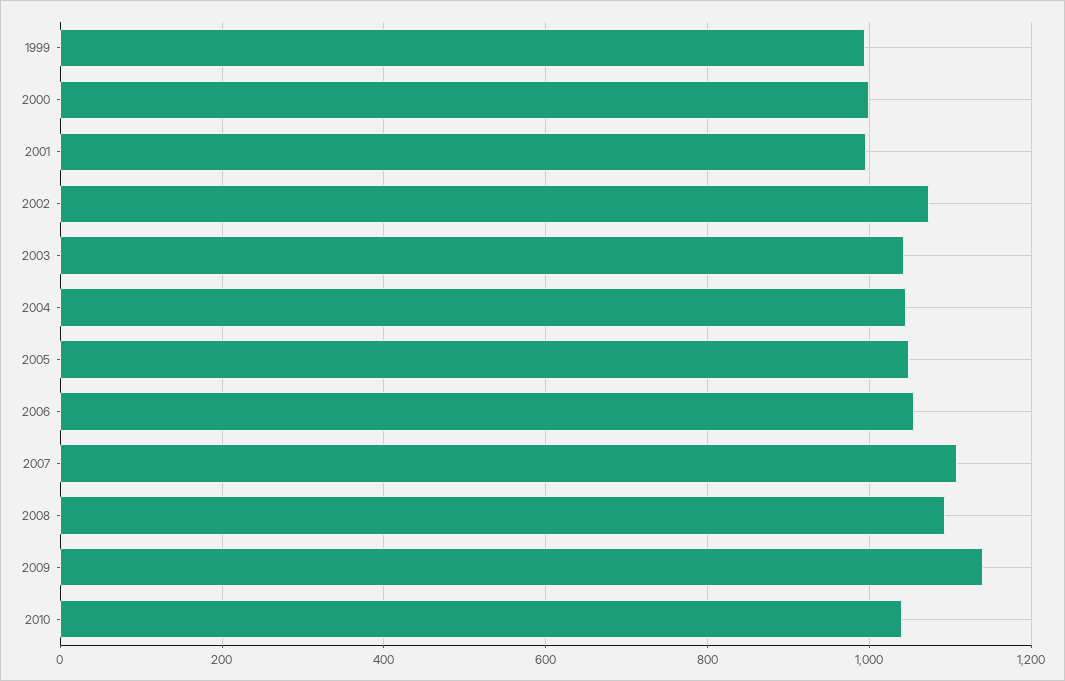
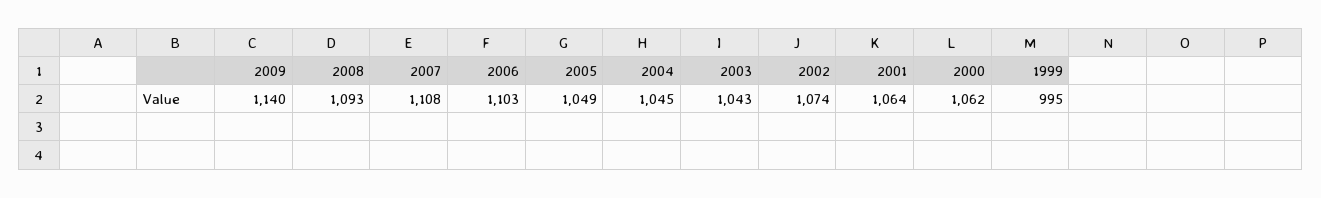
2000: 1000 -> 1062
2001: 1000 -> 1064
2006: 1060 -> 1103
2010: 1040 -> none

